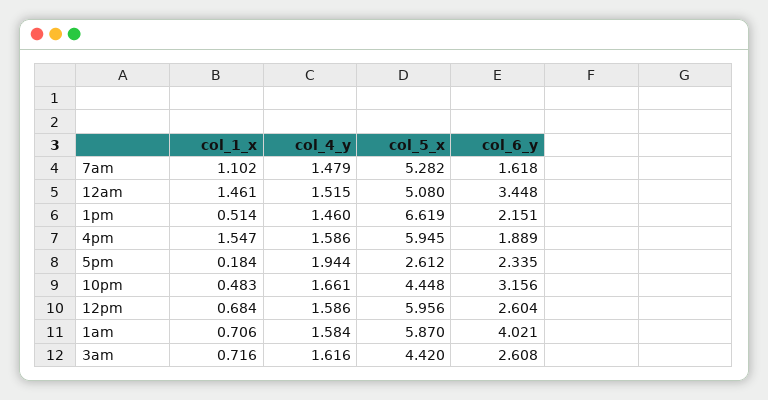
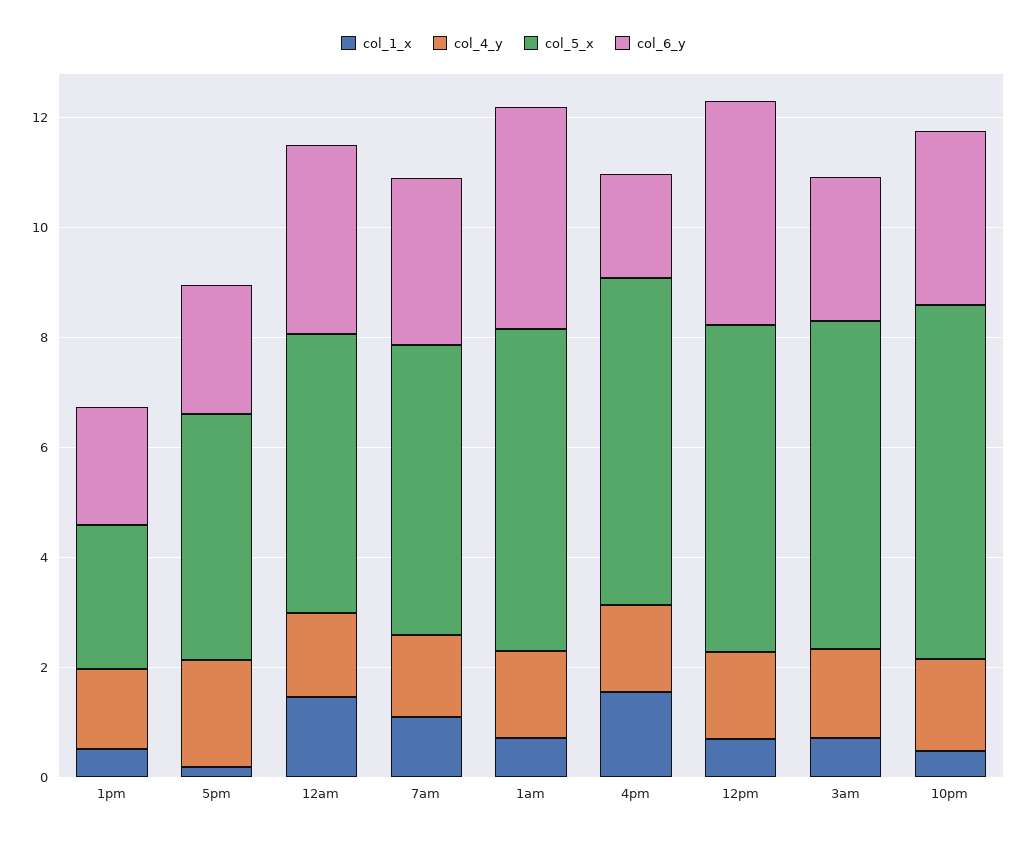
col_6_y, 7am: 1.618 -> 3
col_5_x, 1pm: 6.619 -> 2.5
col_5_x, 5pm: 2.612 -> 4.5
col_5_x, 10pm: 4.448 -> 6.5
col_6_y, 12pm: 2.604 -> 4
col_5_x, 3am: 4.42 -> 6

